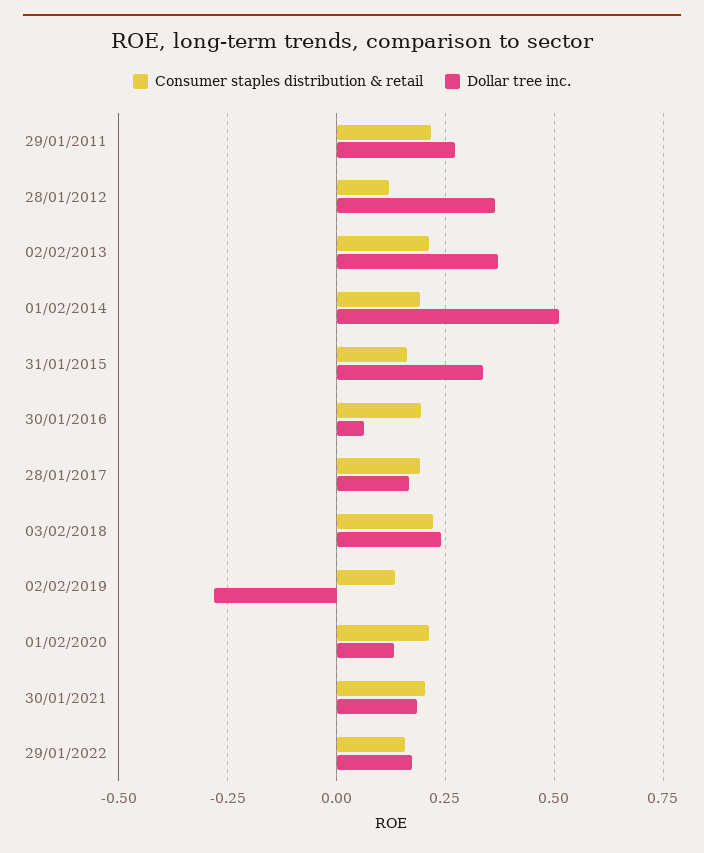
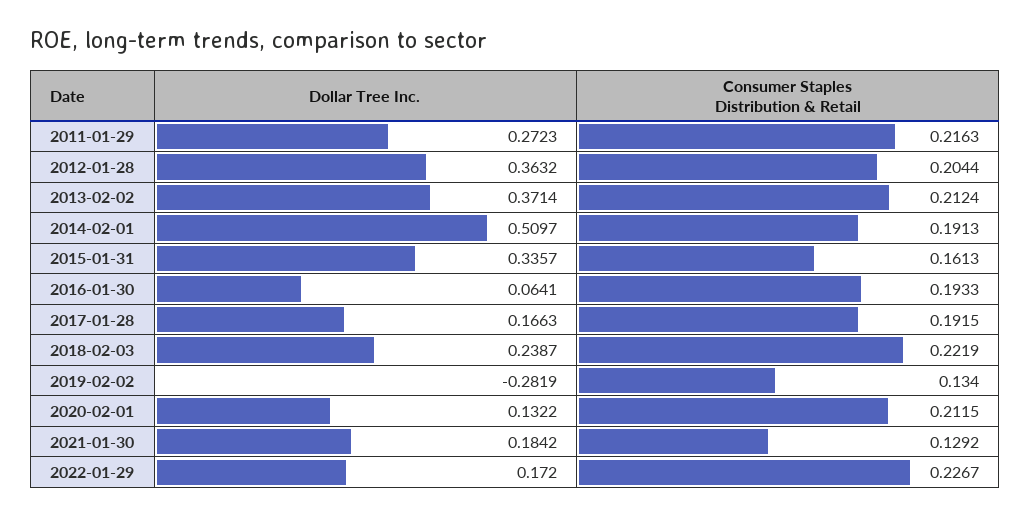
Consumer staples distribution & retail, 28/01/2012: 0.125 -> 0.2044
Consumer staples distribution & retail, 30/01/2021: 0.2 -> 0.1292
Consumer staples distribution & retail, 29/01/2022: 0.15 -> 0.2267

